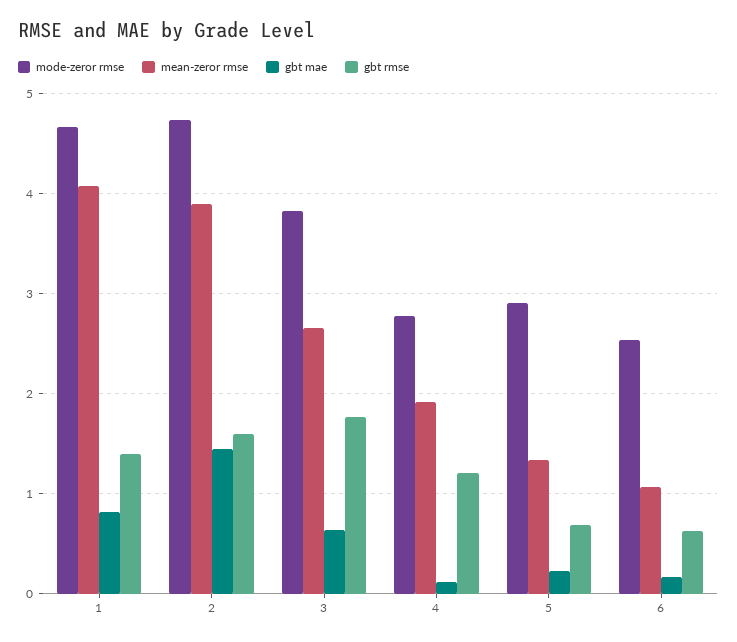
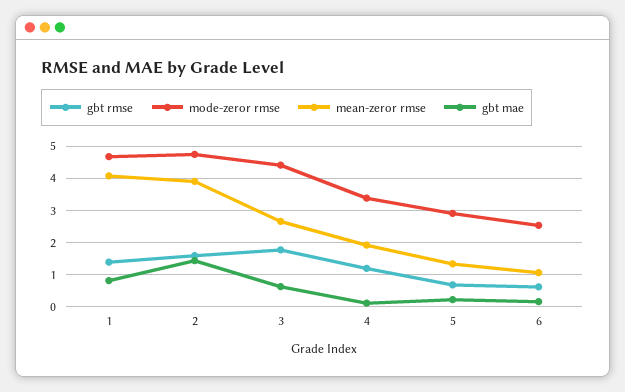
mode-zeror rmse, 3: 3.8 -> 4.4
mode-zeror rmse, 4: 2.8 -> 3.4

